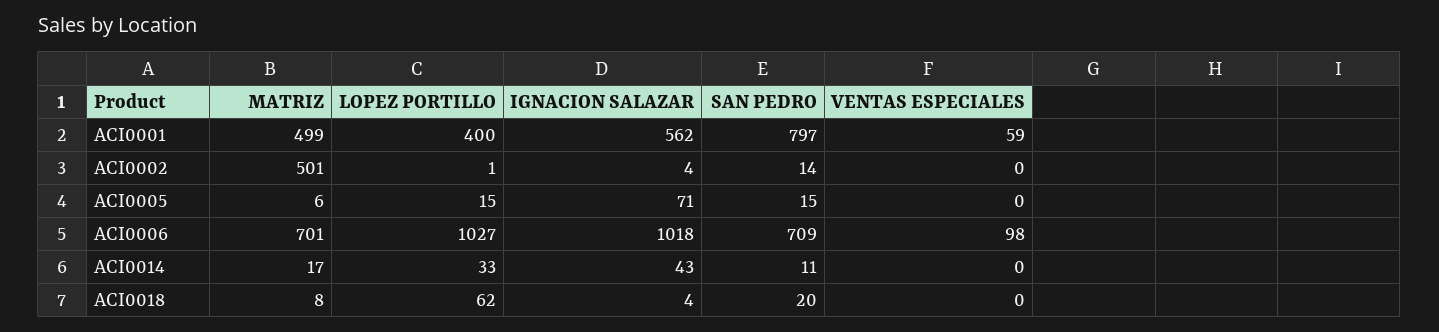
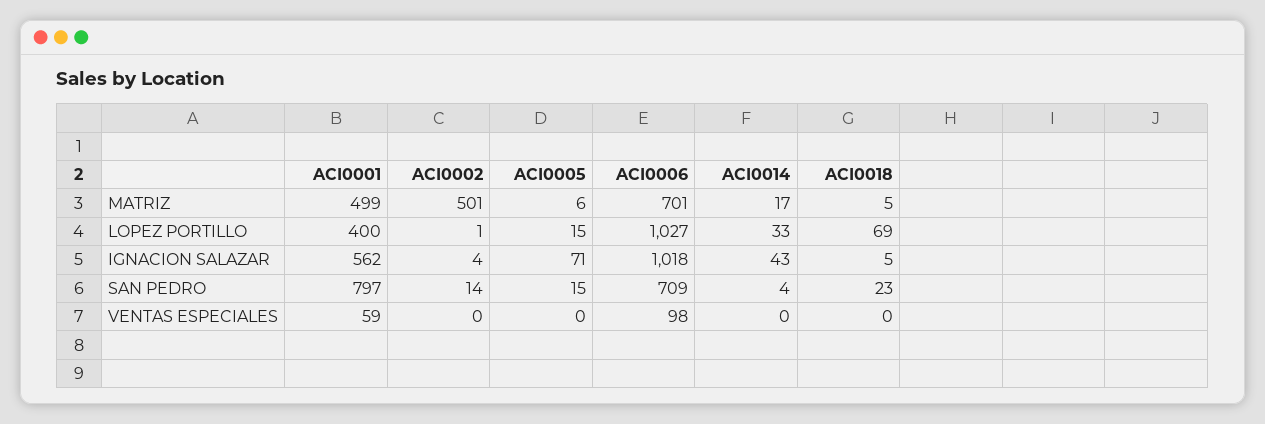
SAN PEDRO, ACI0014: 11 -> 4
MATRIZ, ACI0018: 8 -> 5
LOPEZ PORTILLO, ACI0018: 62 -> 69
IGNACION SALAZAR, ACI0018: 4 -> 5
SAN PEDRO, ACI0018: 20 -> 23

